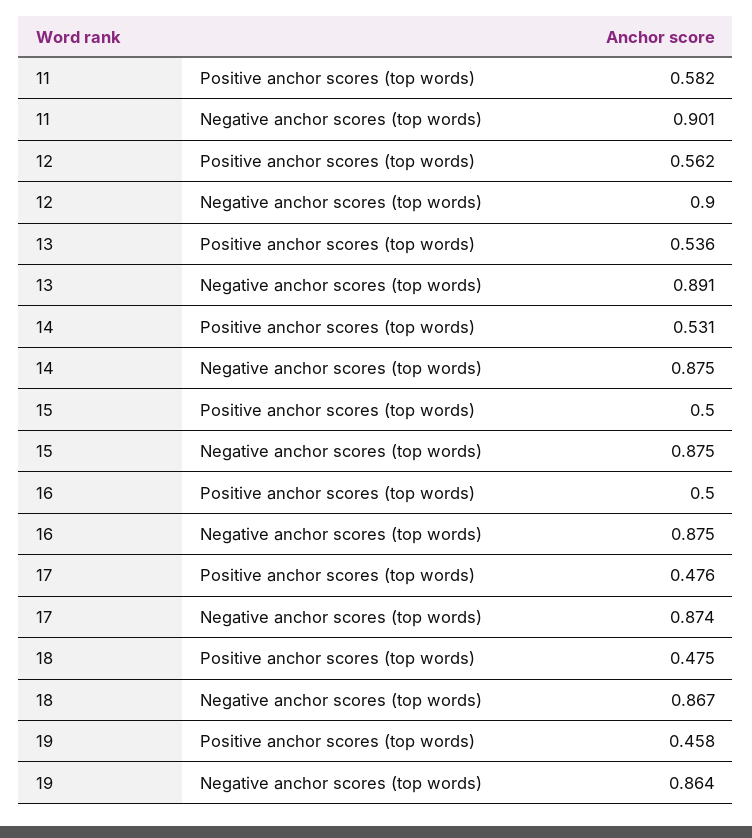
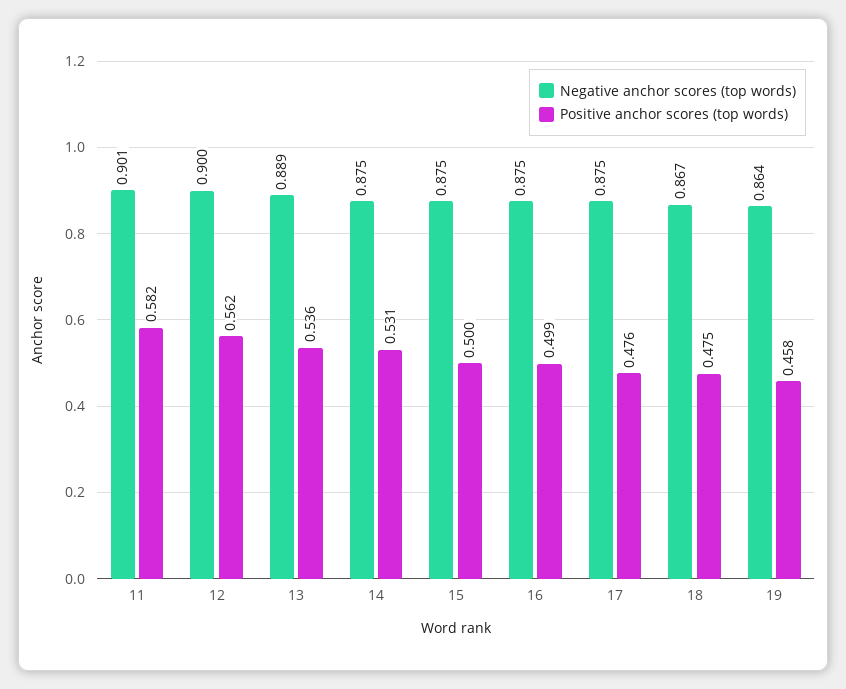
Negative anchor scores (top words), 13: 0.891 -> 0.889
Positive anchor scores (top words), 16: 0.5 -> 0.499
Negative anchor scores (top words), 17: 0.874 -> 0.875

